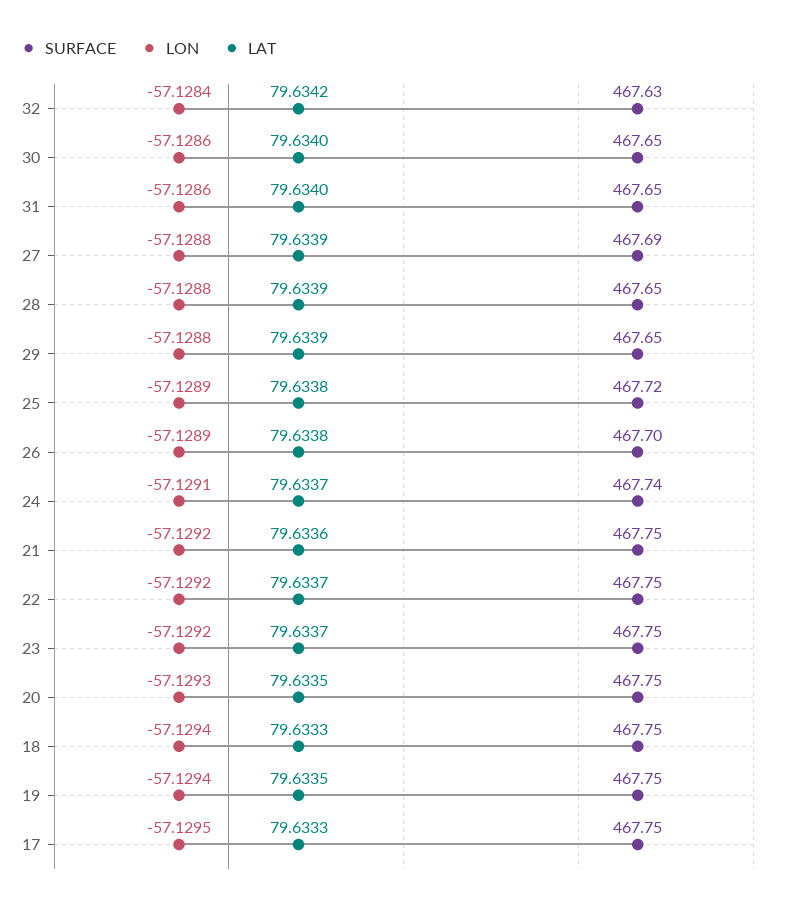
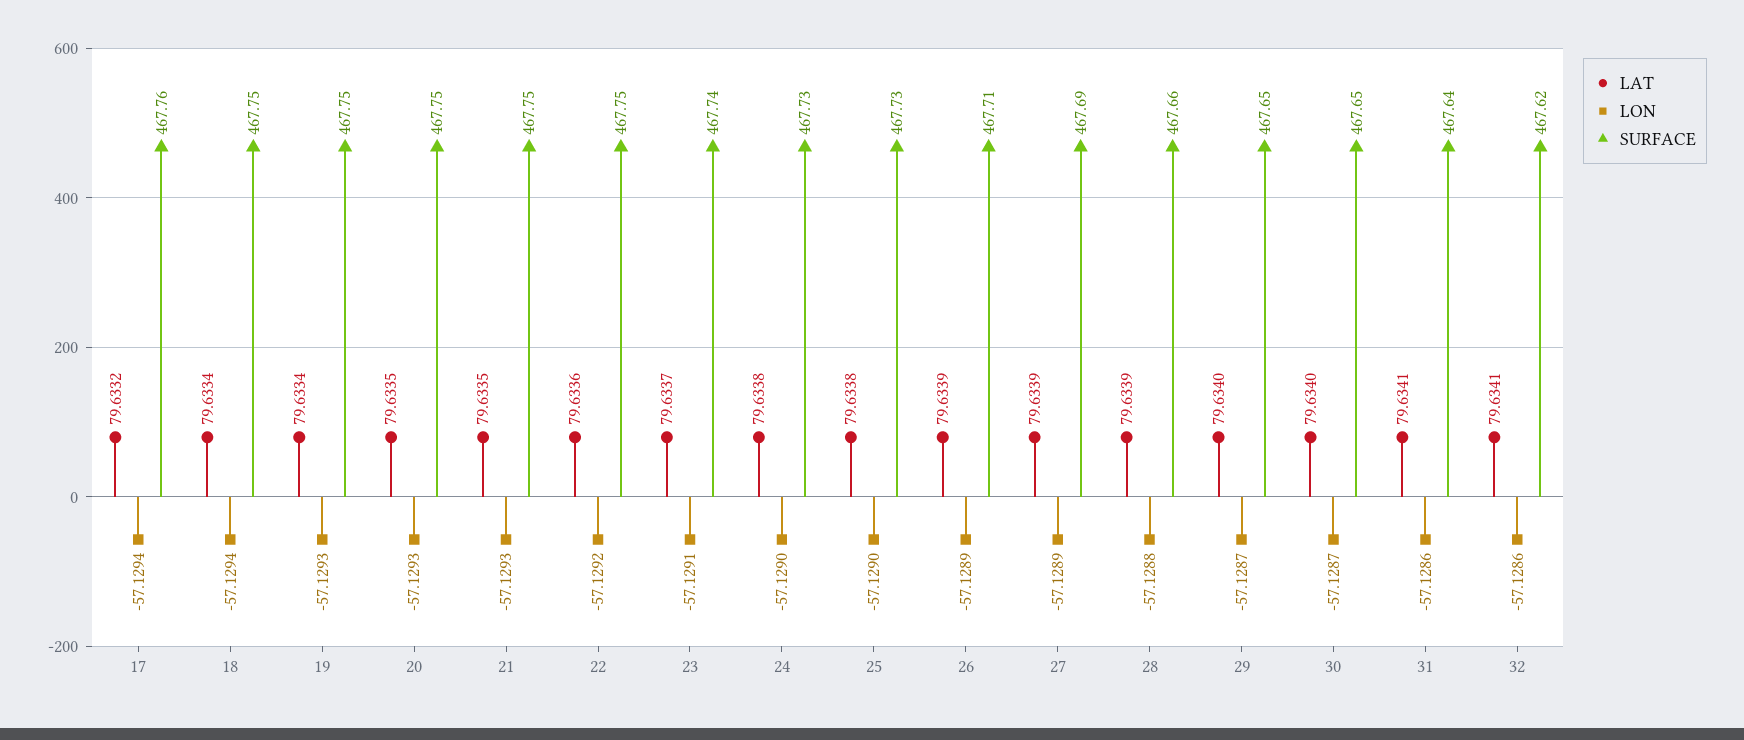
SURFACE, 32: 467.63 -> 467.62
LON, 32: -57.1284 -> -57.1286
LAT, 32: 79.6342 -> 79.6341
LON, 30: -57.1286 -> -57.1287
SURFACE, 31: 467.65 -> 467.64
LAT, 31: 79.634 -> 79.6341
LON, 27: -57.1288 -> -57.1289
SURFACE, 28: 467.65 -> 467.66
LON, 29: -57.1288 -> -57.1287
LAT, 29: 79.6339 -> 79.634
SURFACE, 25: 467.72 -> 467.73
LON, 25: -57.1289 -> -57.129
SURFACE, 26: 467.7 -> 467.71
LAT, 26: 79.6338 -> 79.6339
SURFACE, 24: 467.74 -> 467.73
LON, 24: -57.1291 -> -57.129
LAT, 24: 79.6337 -> 79.6338
LON, 21: -57.1292 -> -57.1293
LAT, 21: 79.6336 -> 79.6335
LAT, 22: 79.6337 -> 79.6336
SURFACE, 23: 467.75 -> 467.74
LON, 23: -57.1292 -> -57.1291
LAT, 18: 79.6333 -> 79.6334
LON, 19: -57.1294 -> -57.1293
LAT, 19: 79.6335 -> 79.6334
SURFACE, 17: 467.75 -> 467.76
LON, 17: -57.1295 -> -57.1294
LAT, 17: 79.6333 -> 79.6332

